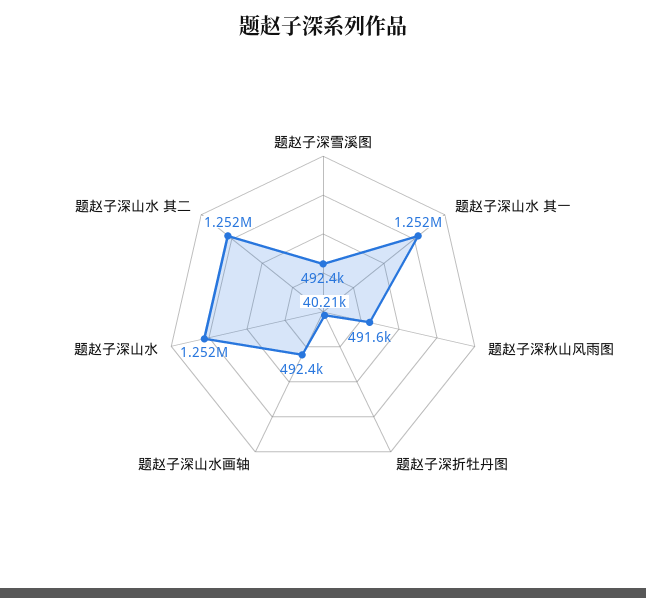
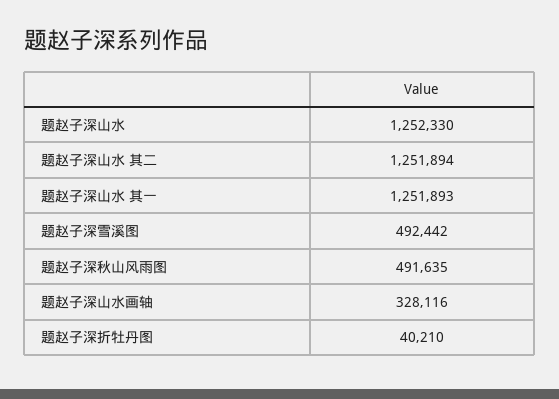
题赵子深山水画轴: 492400 -> 328116

